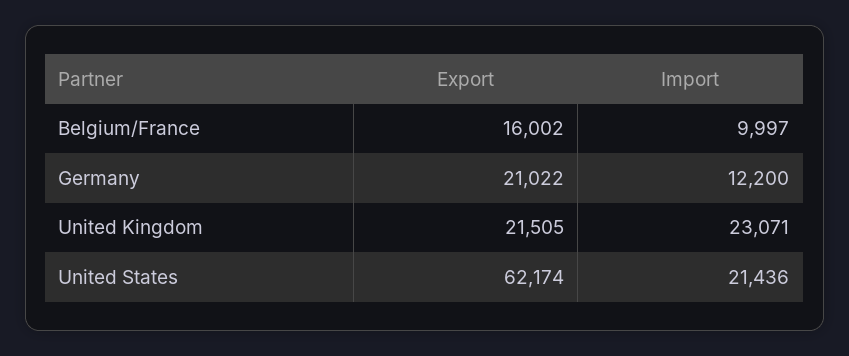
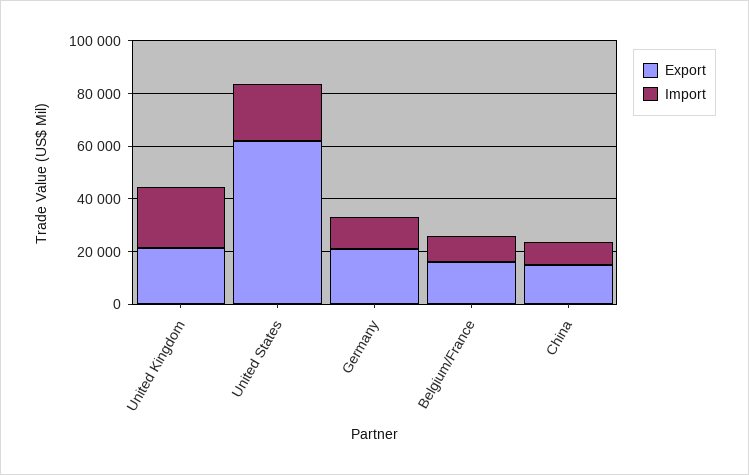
Export, China: none -> 15000
Import, China: none -> 10000

